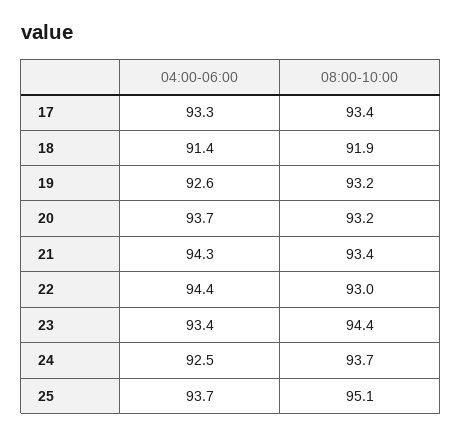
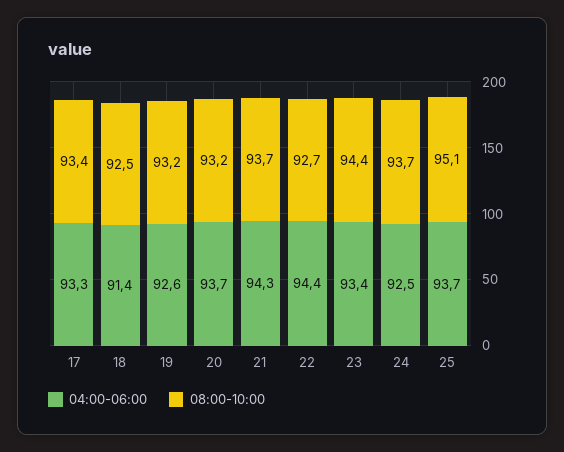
08:00-10:00, 18: 91.9 -> 92.5
08:00-10:00, 21: 93.4 -> 93.7
08:00-10:00, 22: 93 -> 92.7

